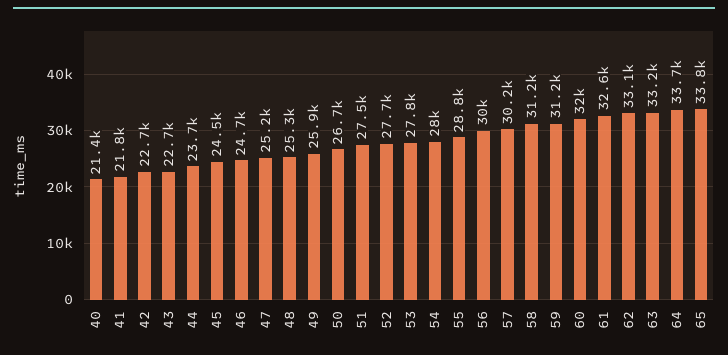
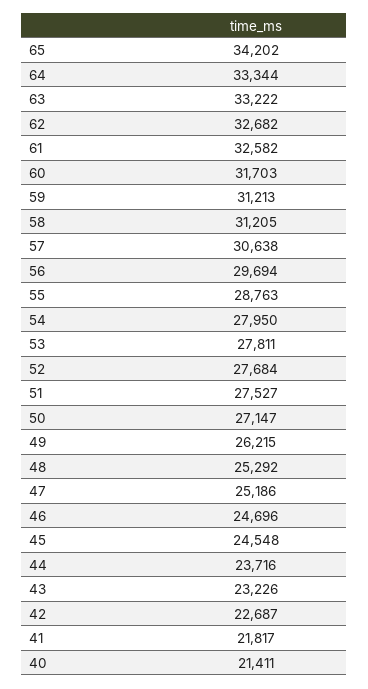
43: 22700 -> 23226
49: 25900 -> 26215
50: 26700 -> 27147
56: 30000 -> 29694
57: 30200 -> 30638
60: 32000 -> 31703
62: 33100 -> 32682
64: 33700 -> 33344
65: 33800 -> 34202

